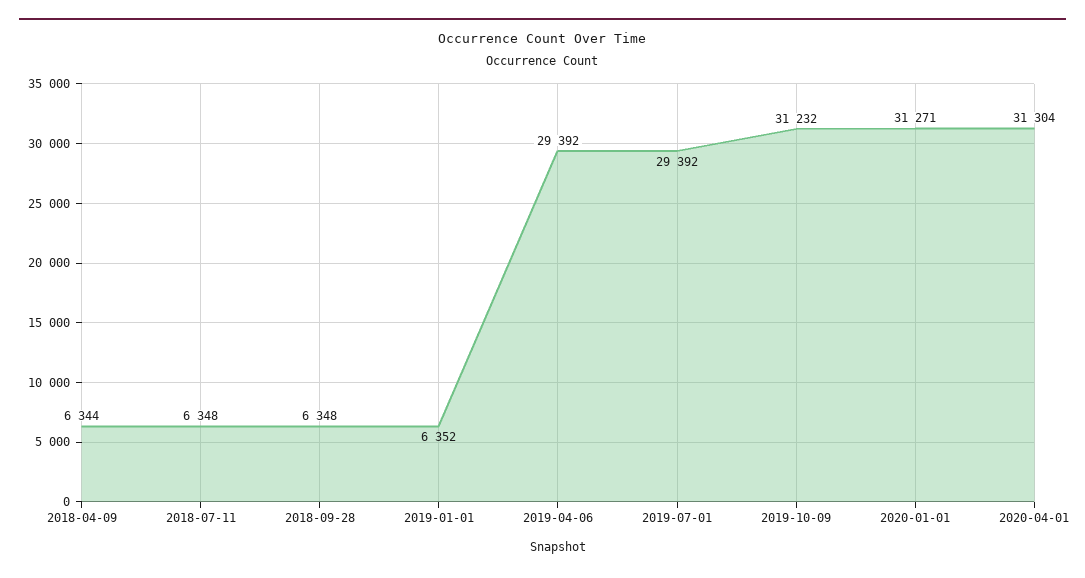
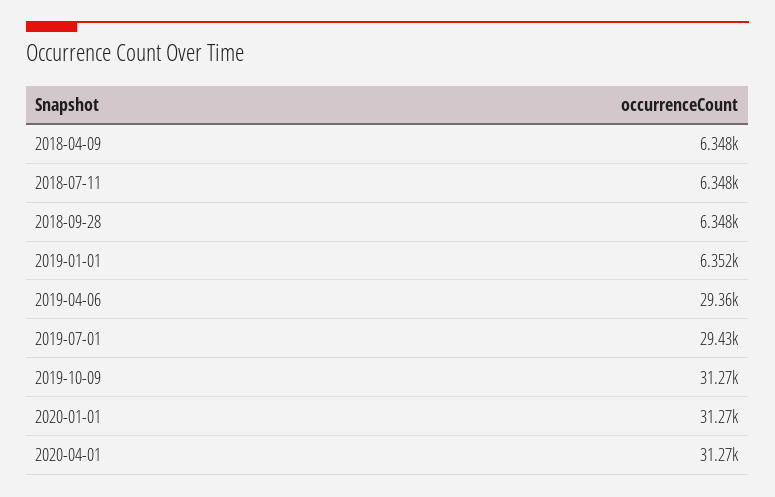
2018-04-09: 6344 -> 6348
2019-04-06: 29392 -> 29360
2019-07-01: 29392 -> 29430
2019-10-09: 31232 -> 31270
2020-04-01: 31304 -> 31270

